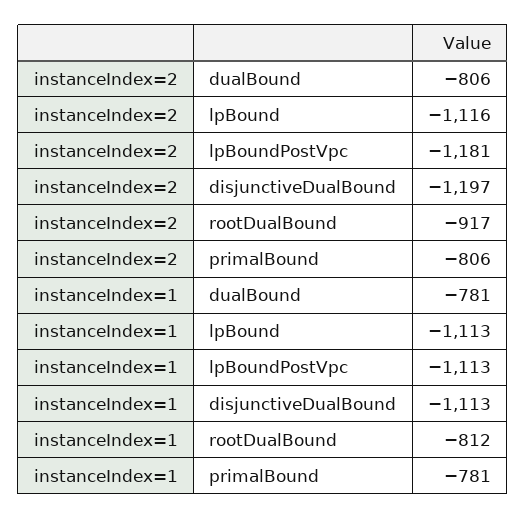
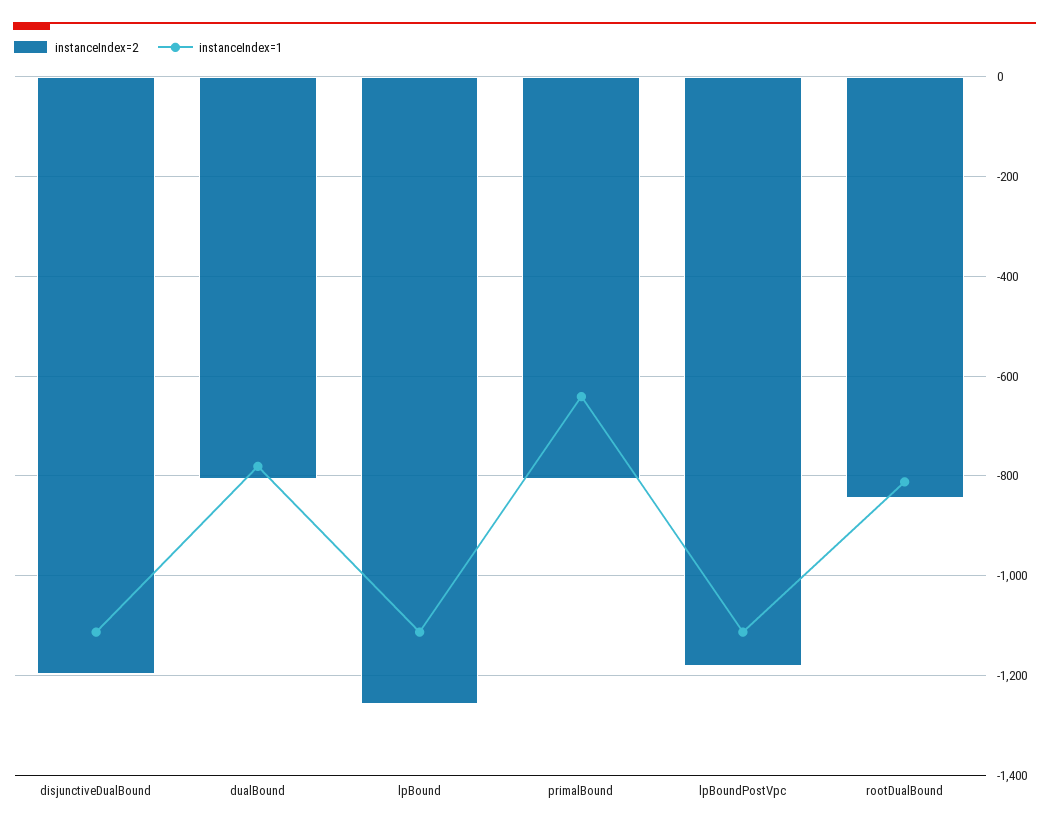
instanceIndex=2, lpBound: -1116 -> -1260
instanceIndex=2, rootDualBound: -917 -> -840
instanceIndex=1, primalBound: -781 -> -640

